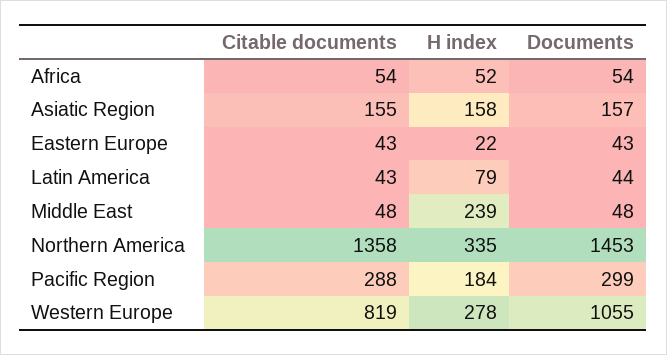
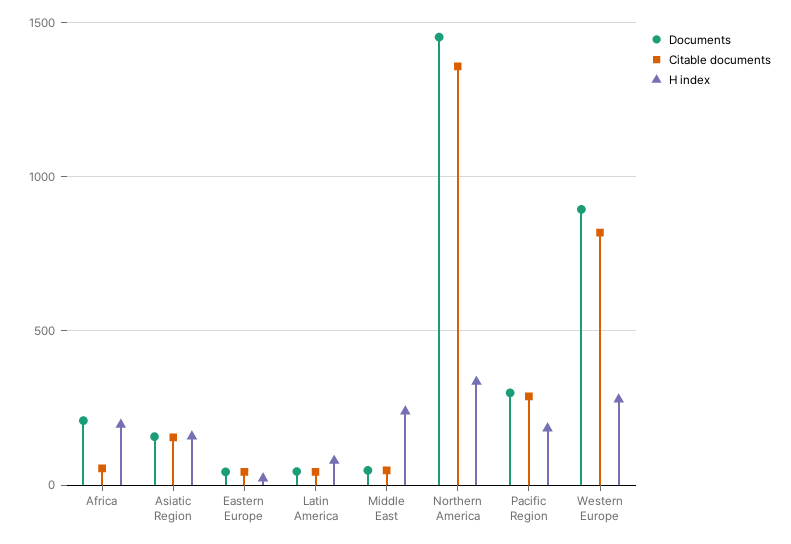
H index, Africa: 52 -> 200
Documents, Africa: 54 -> 200
Documents, Western Europe: 1055 -> 900

